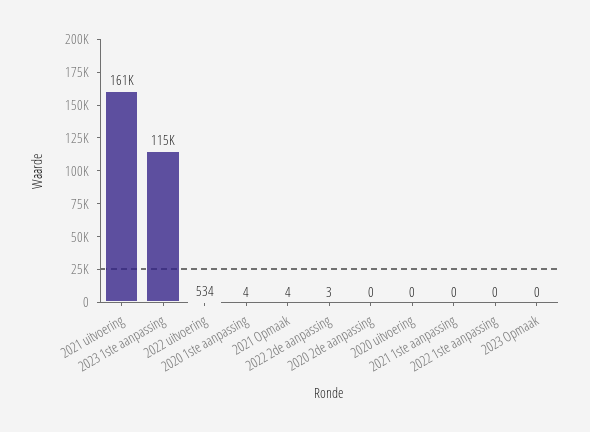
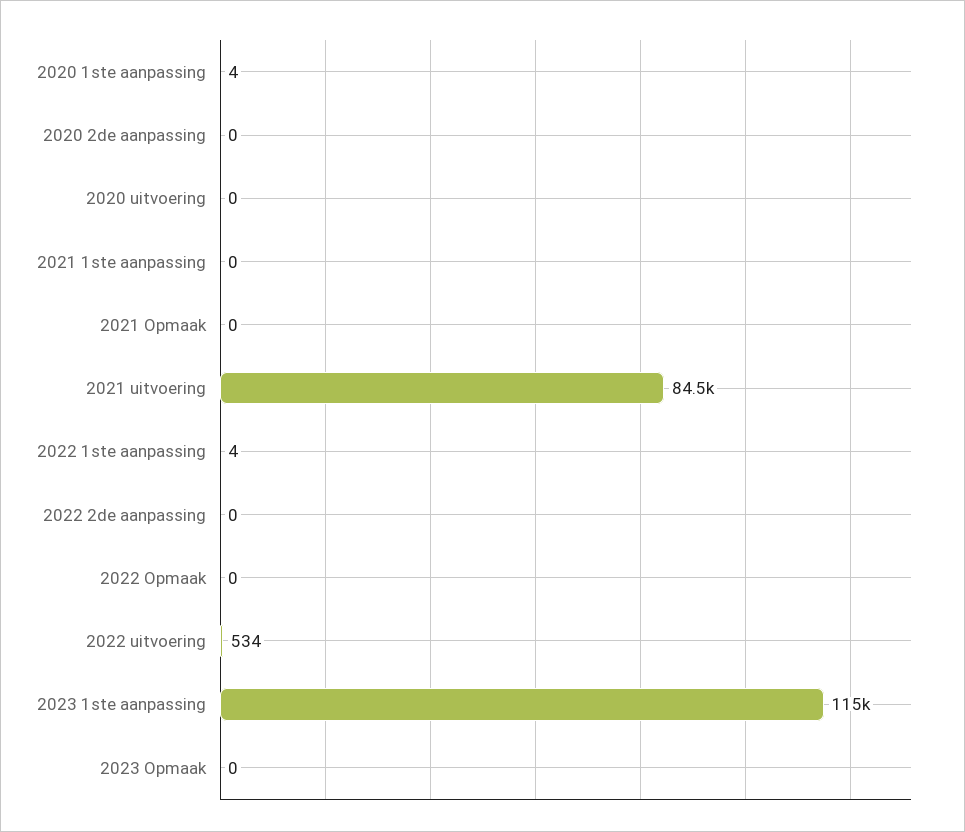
2021 uitvoering: 161000 -> 84500
2021 Opmaak: 4 -> 0
2022 2de aanpassing: 3 -> 0
2022 1ste aanpassing: 0 -> 4
2022 Opmaak: none -> 0

